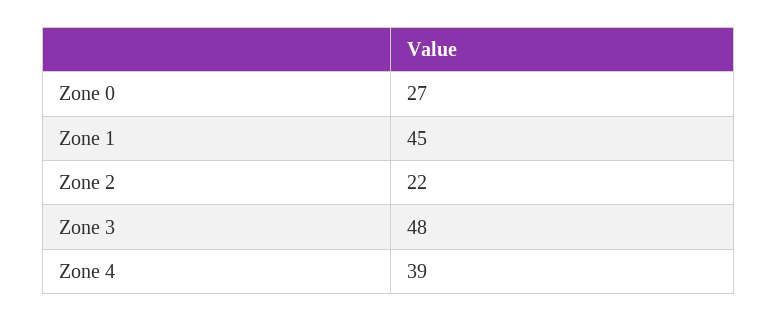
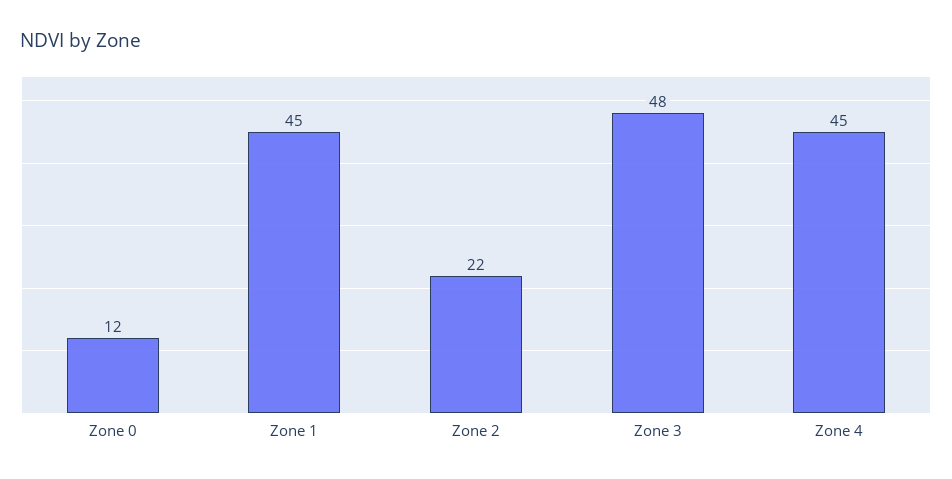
Zone 0: 27 -> 12
Zone 4: 39 -> 45

